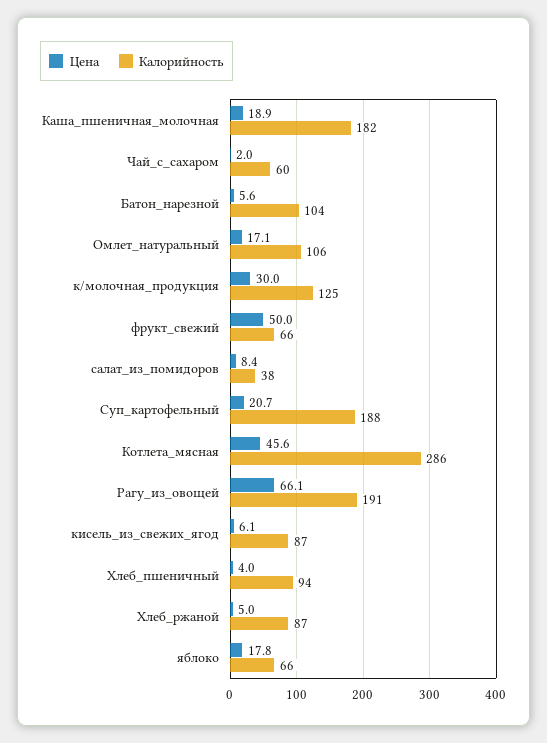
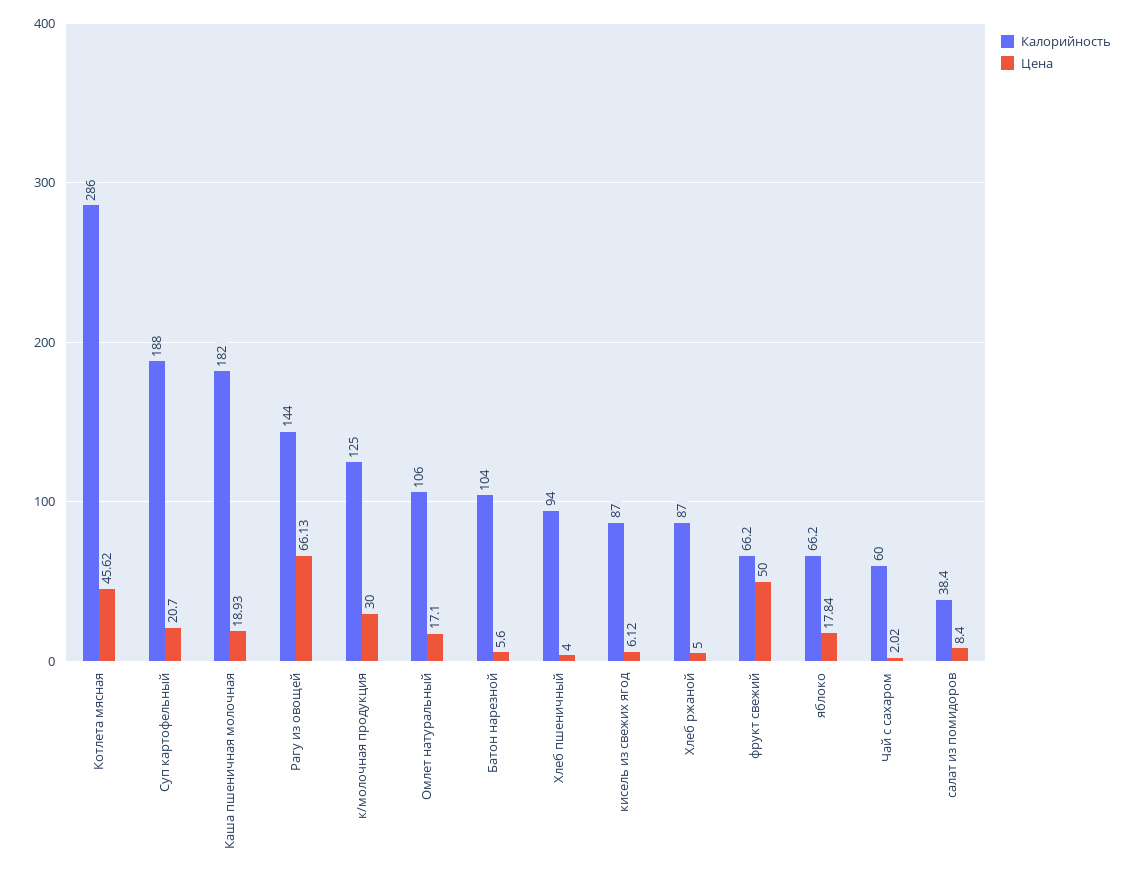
Калорийность, Рагу_из_овощей: 191 -> 144

